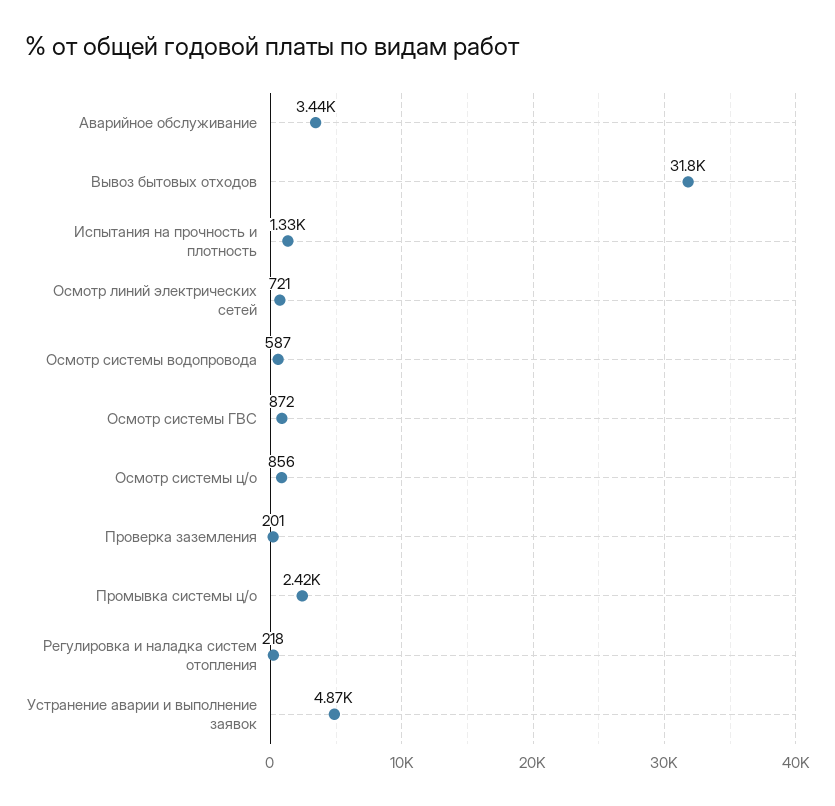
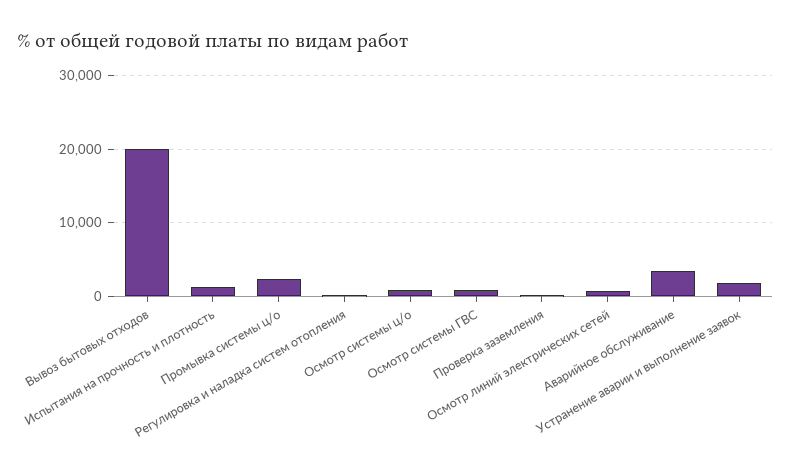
Вывоз бытовых отходов: 31800 -> 20000
Осмотр системы водопровода: 587 -> none
Устранение аварии и выполнение заявок: 4870 -> 2000

